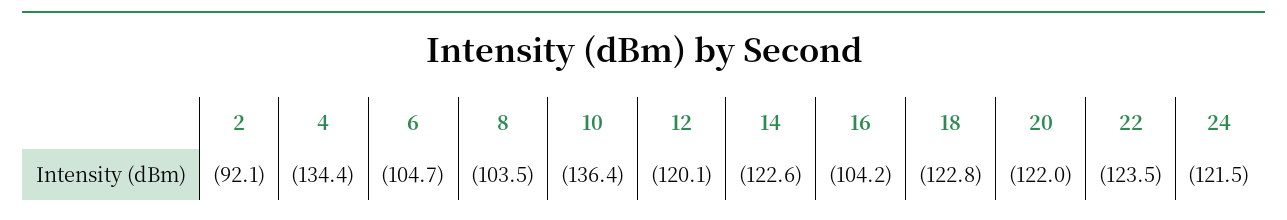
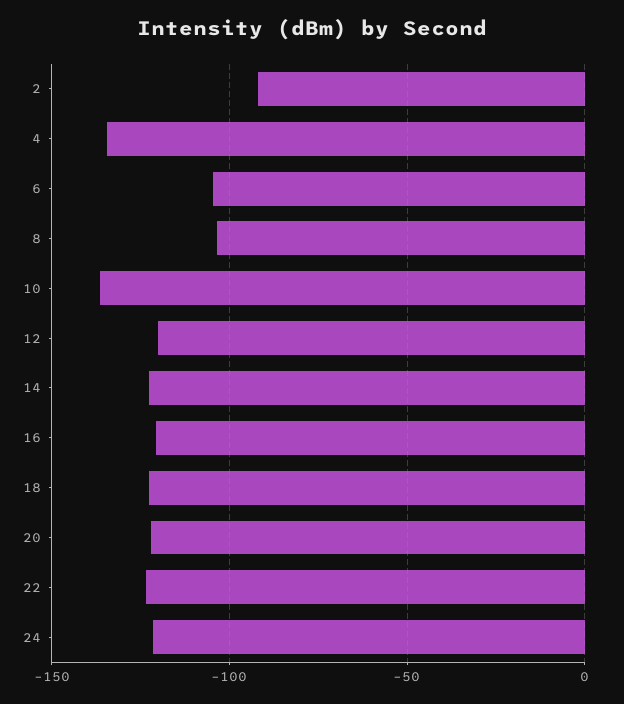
16: -104.2 -> -120

